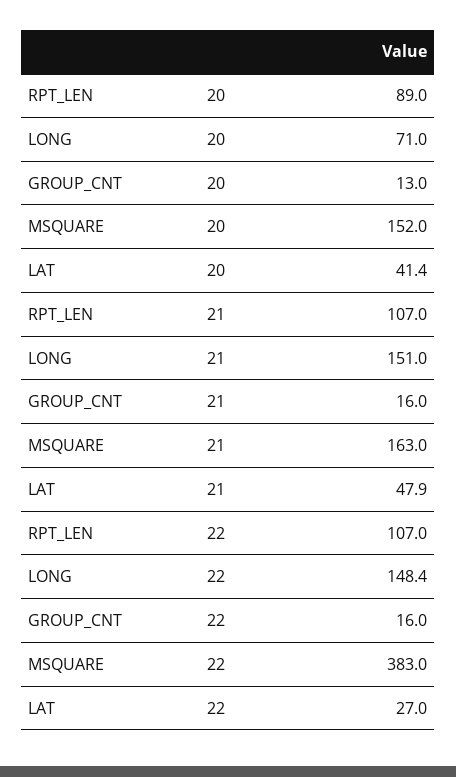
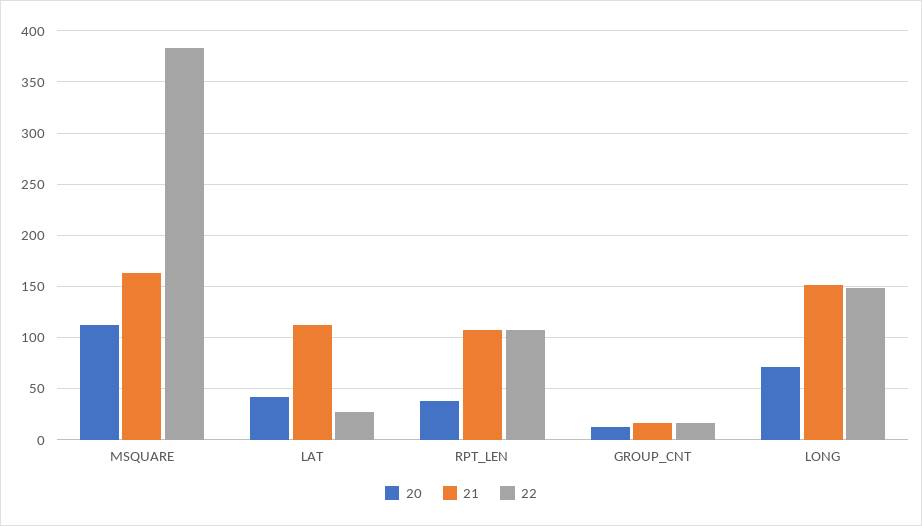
20, RPT_LEN: 89 -> 40
20, MSQUARE: 152 -> 110
21, LAT: 47.9 -> 110

